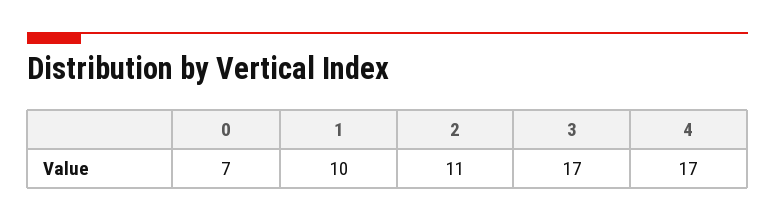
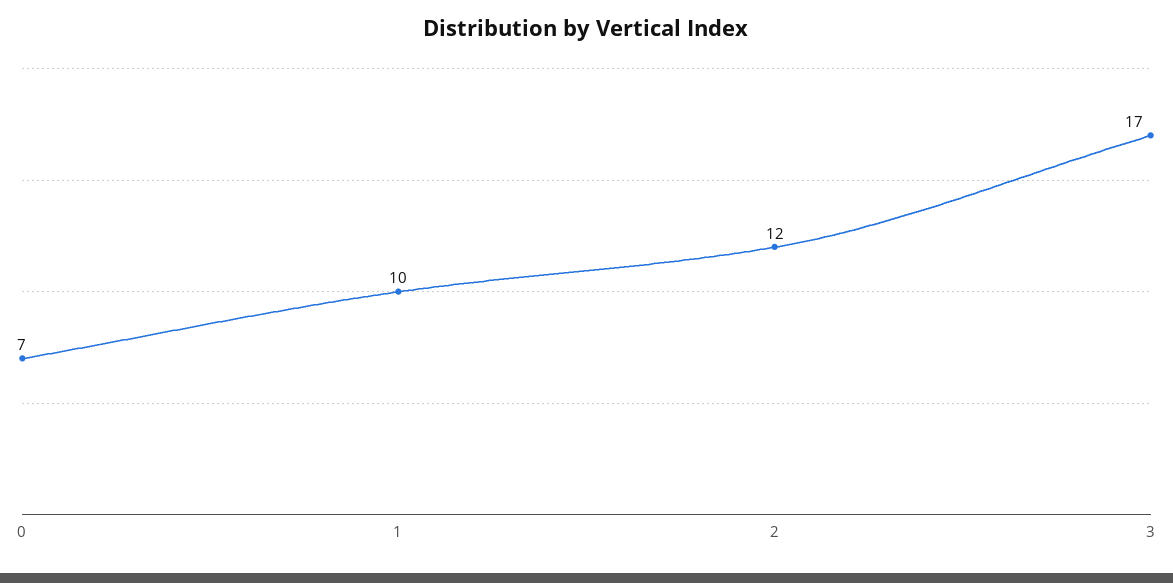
2: 11 -> 12
4: 17 -> none

